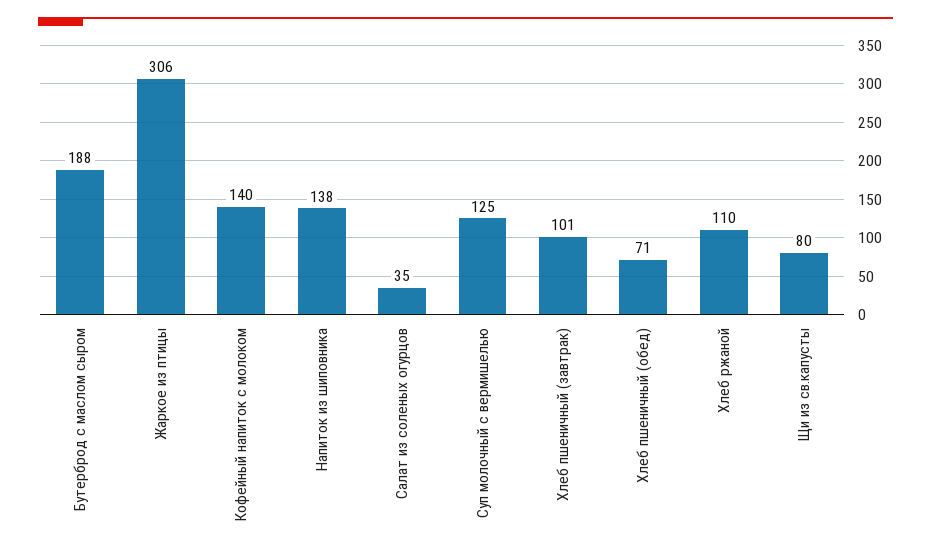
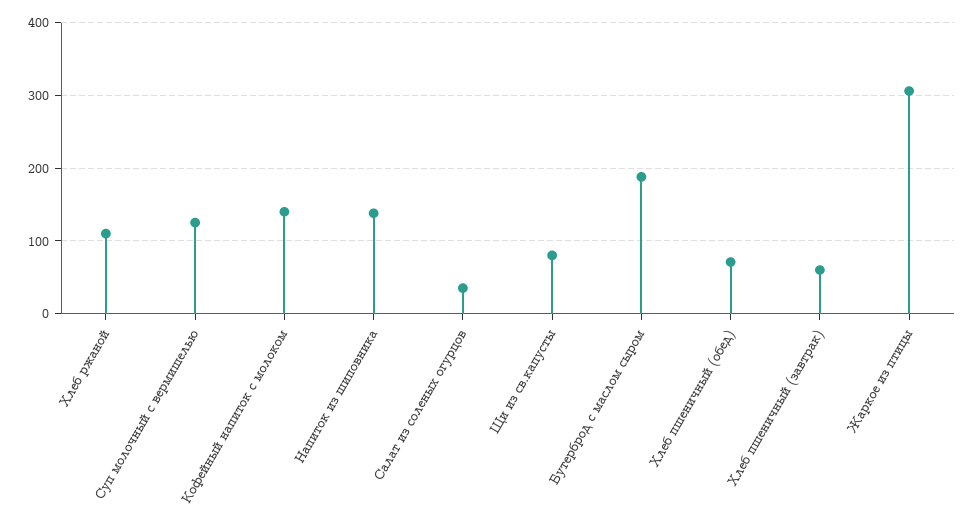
Хлеб пшеничный (завтрак): 101 -> 60

